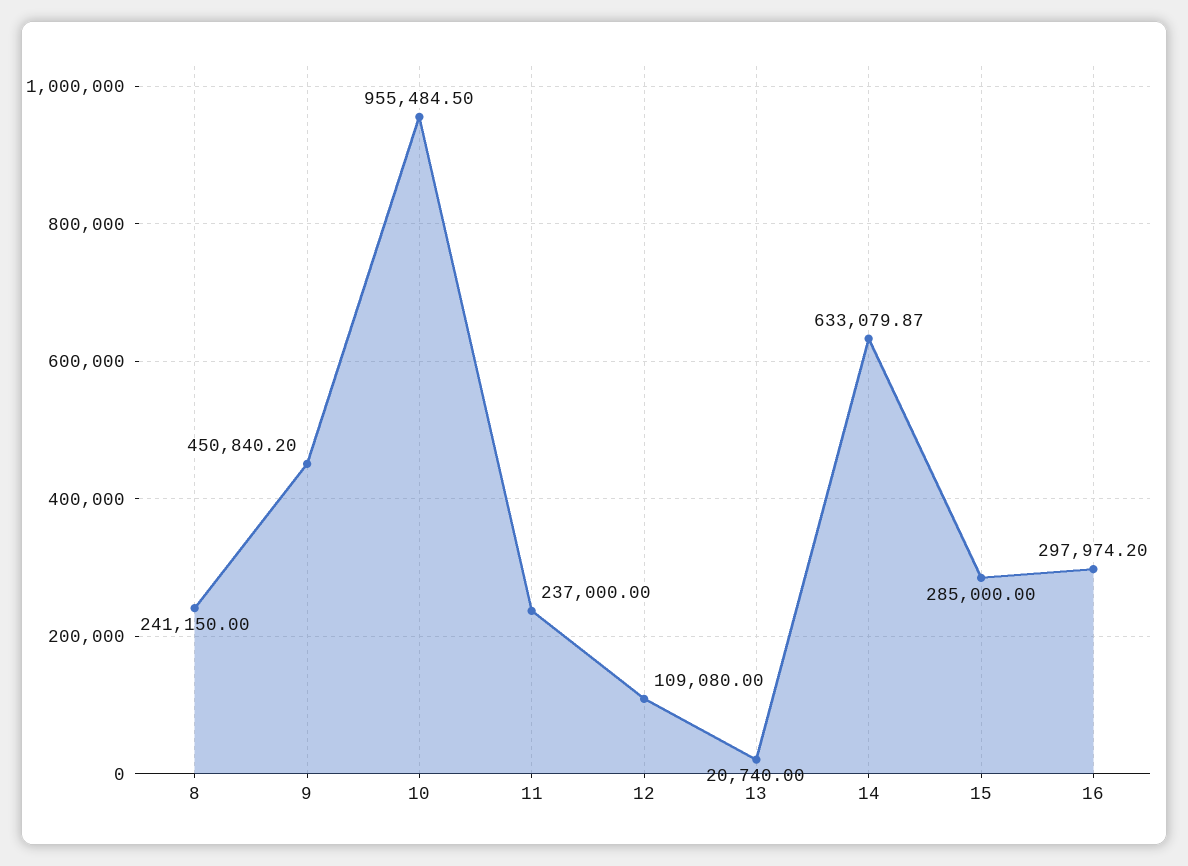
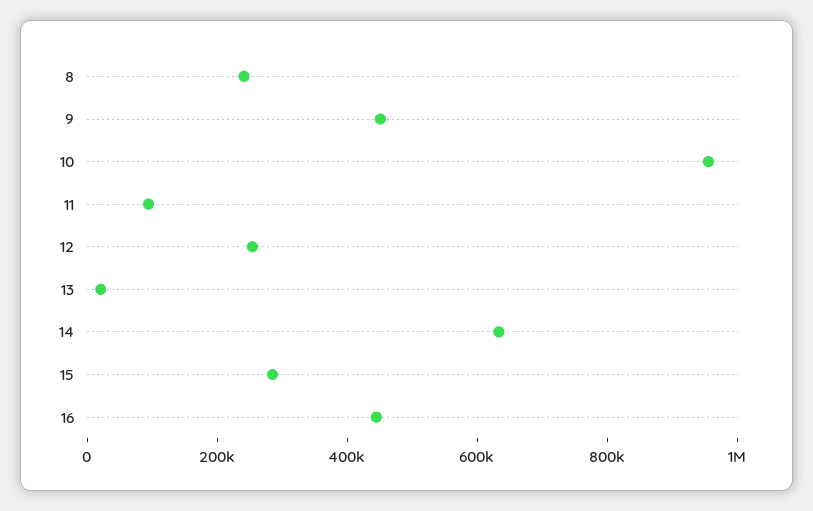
11: 237000 -> 100000
12: 109080 -> 250000
16: 297974.2 -> 450000

